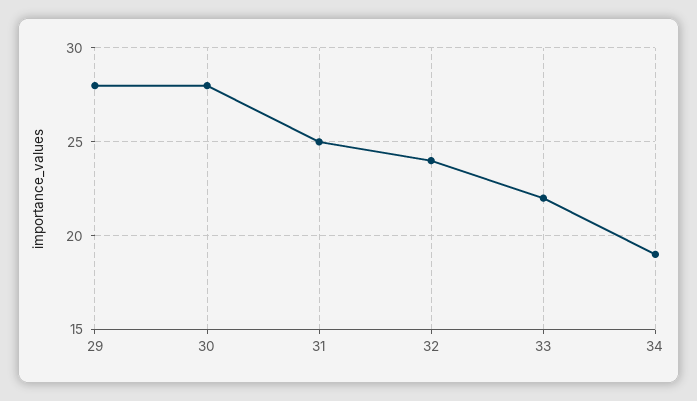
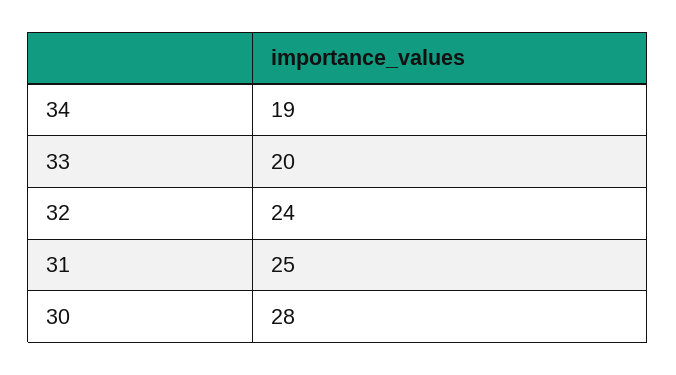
29: 28 -> none
33: 22 -> 20

